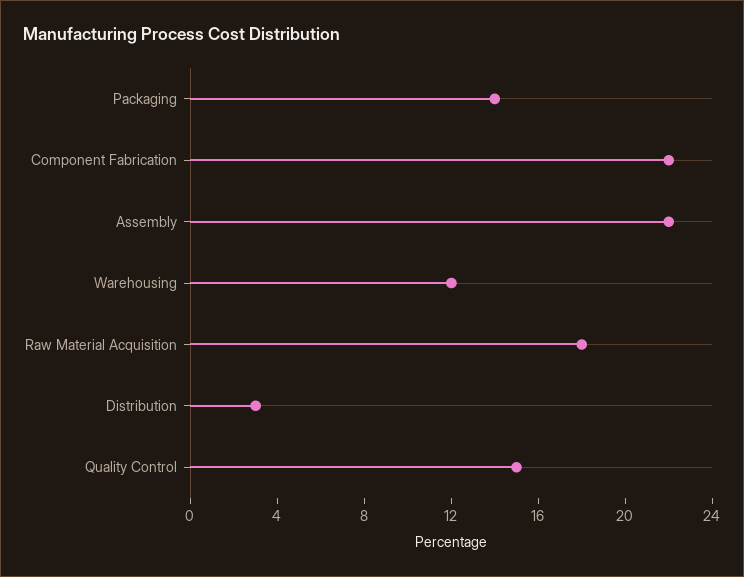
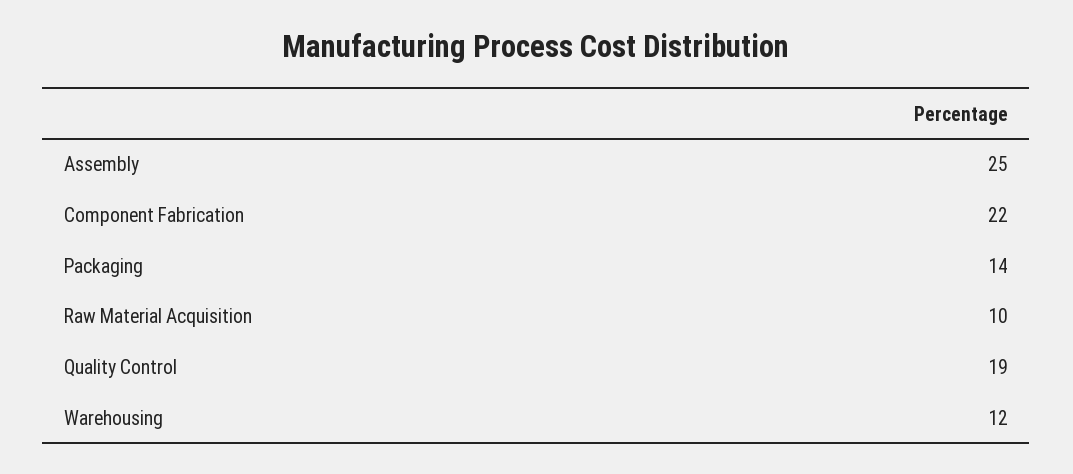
Assembly: 22 -> 25
Raw Material Acquisition: 18 -> 10
Distribution: 3 -> none
Quality Control: 15 -> 19

